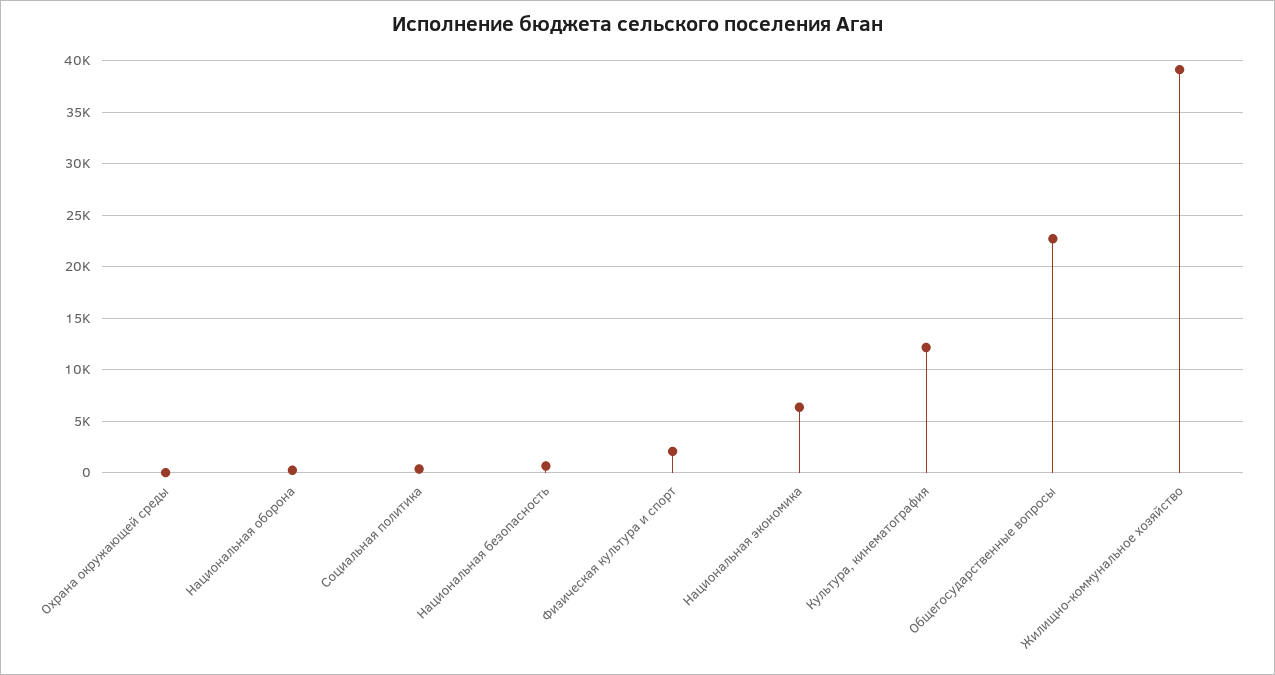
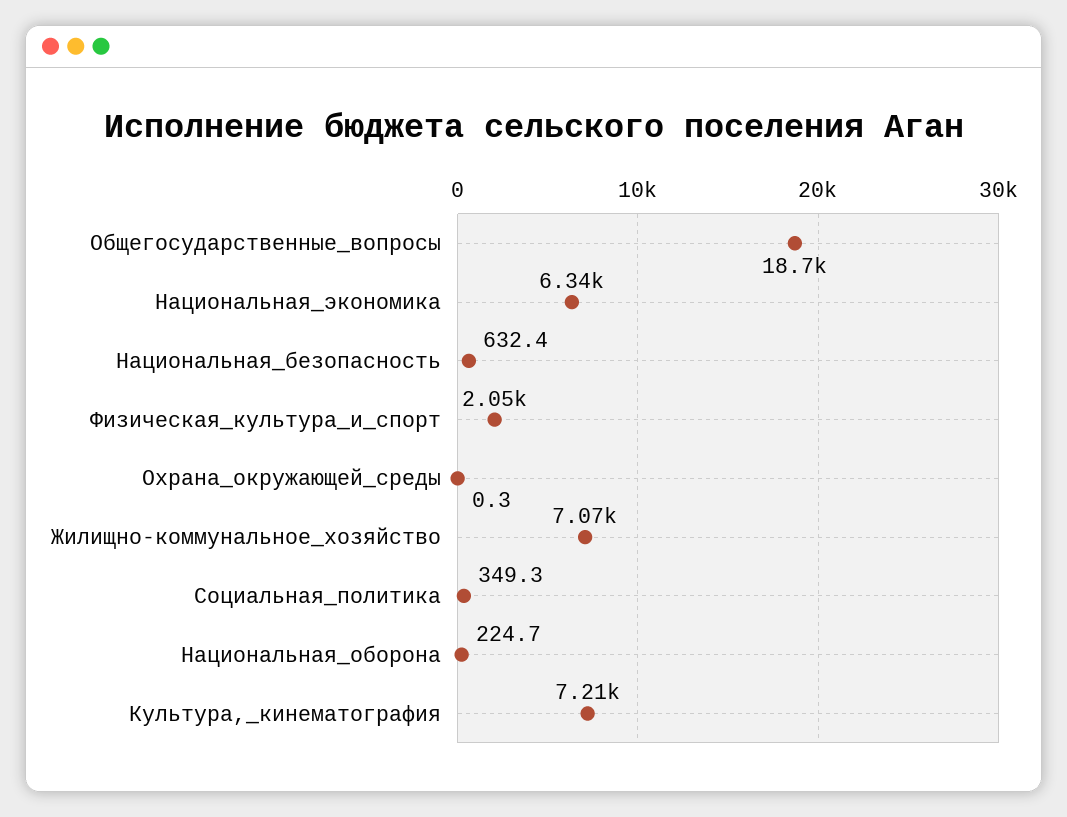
Культура, кинематография: 12000 -> 7210
Общегосударственные вопросы: 23000 -> 18700
Жилищно-коммунальное хозяйство: 39000 -> 7070

